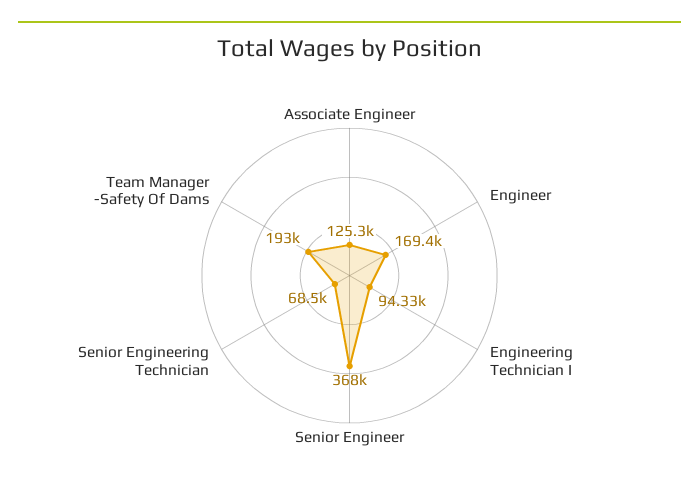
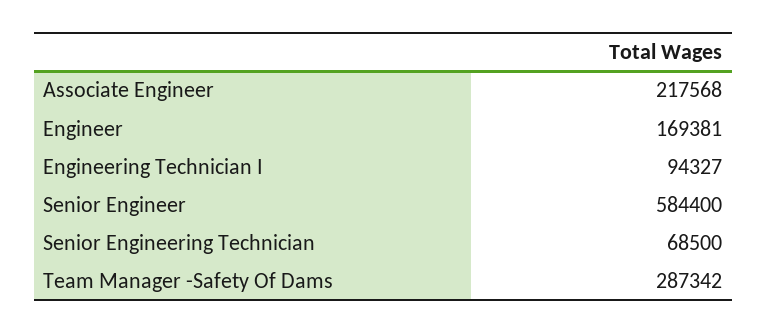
Associate Engineer: 125300 -> 217568
Senior Engineer: 368000 -> 584400
Team Manager -Safety Of Dams: 193000 -> 287342

